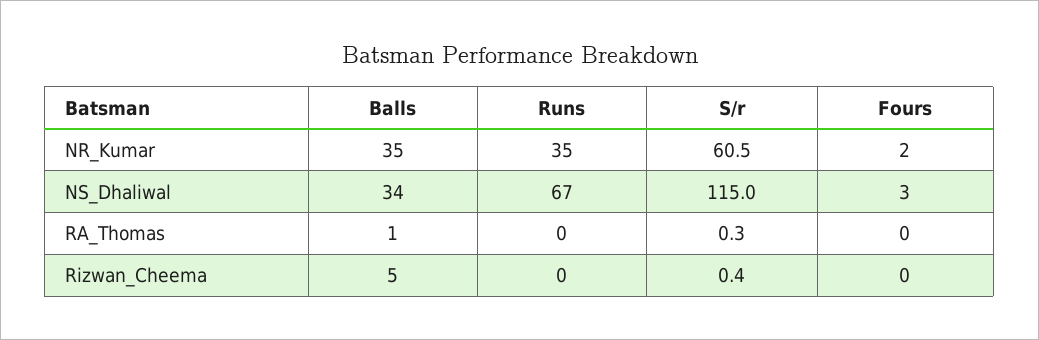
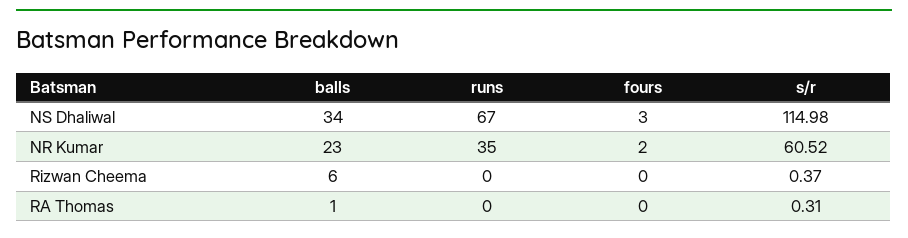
Balls, NR_Kumar: 35 -> 23
Balls, Rizwan_Cheema: 5 -> 6

